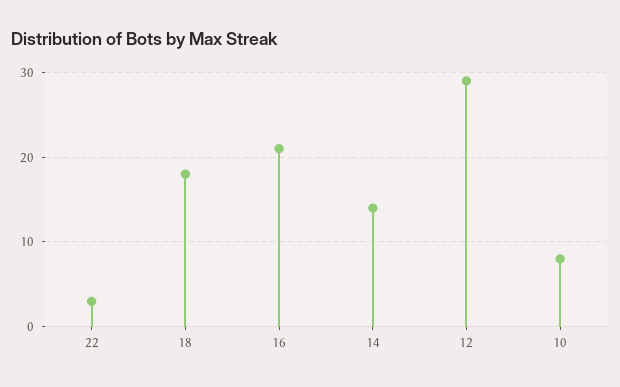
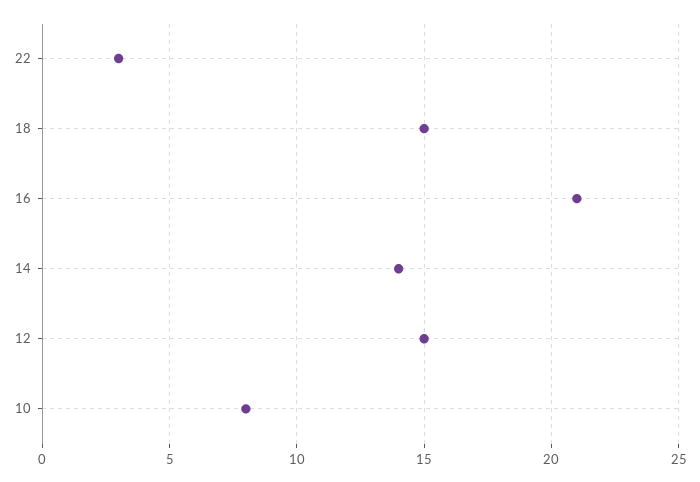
18: 18 -> 15
12: 29 -> 15

